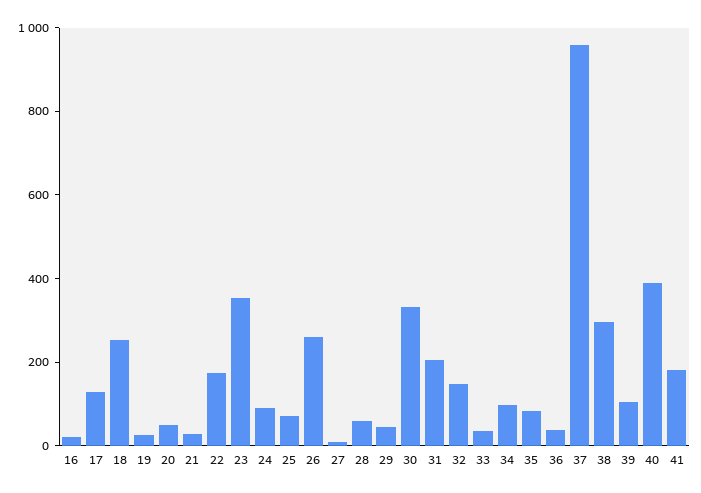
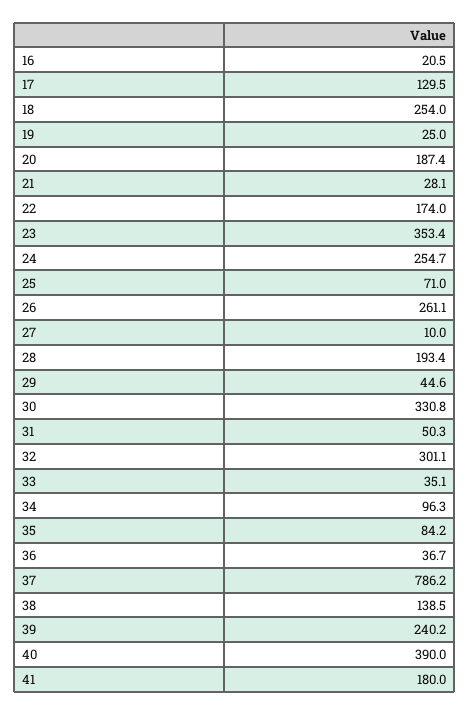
20: 50 -> 187.4
24: 100 -> 254.7
28: 50 -> 193.4
31: 200 -> 50.3
32: 150 -> 301.1
37: 950 -> 786.2
38: 300 -> 138.5
39: 100 -> 240.2

